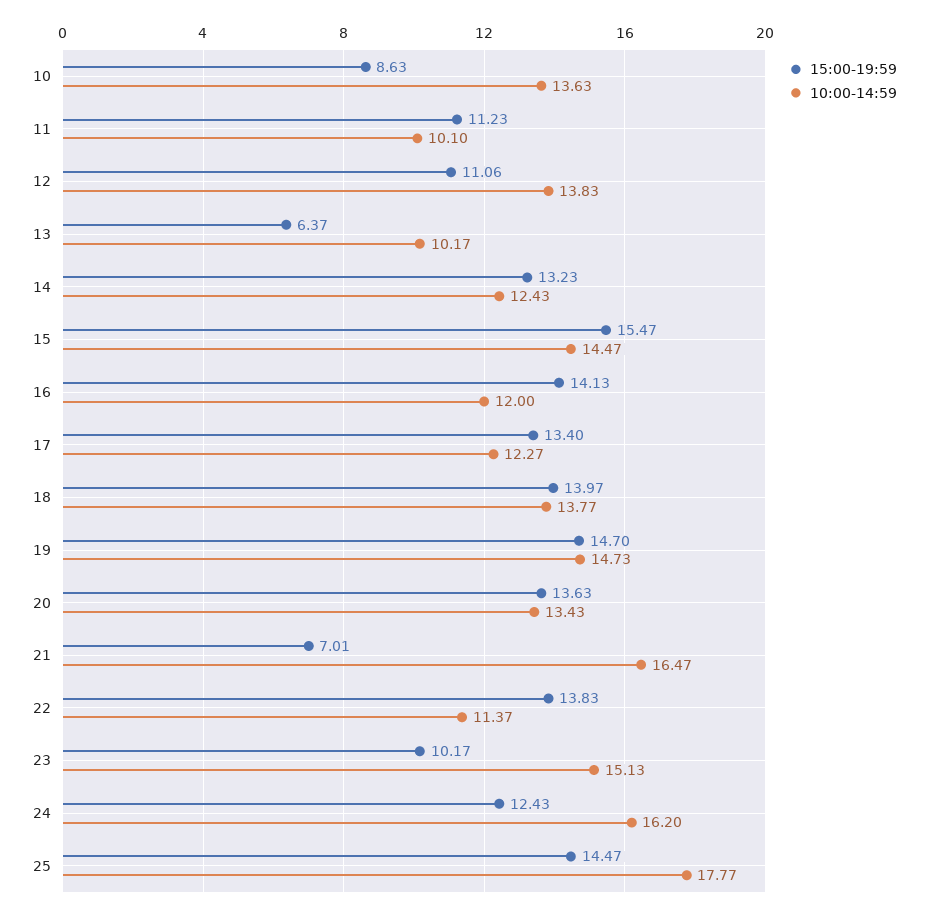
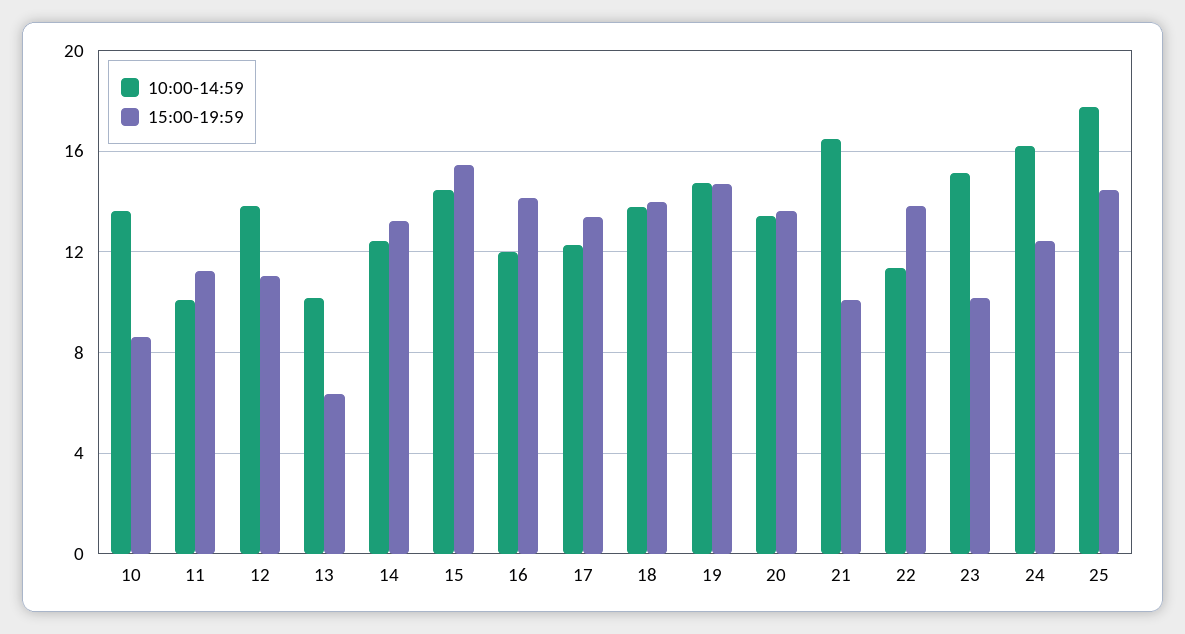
15:00-19:59, 21: 7.01 -> 10

